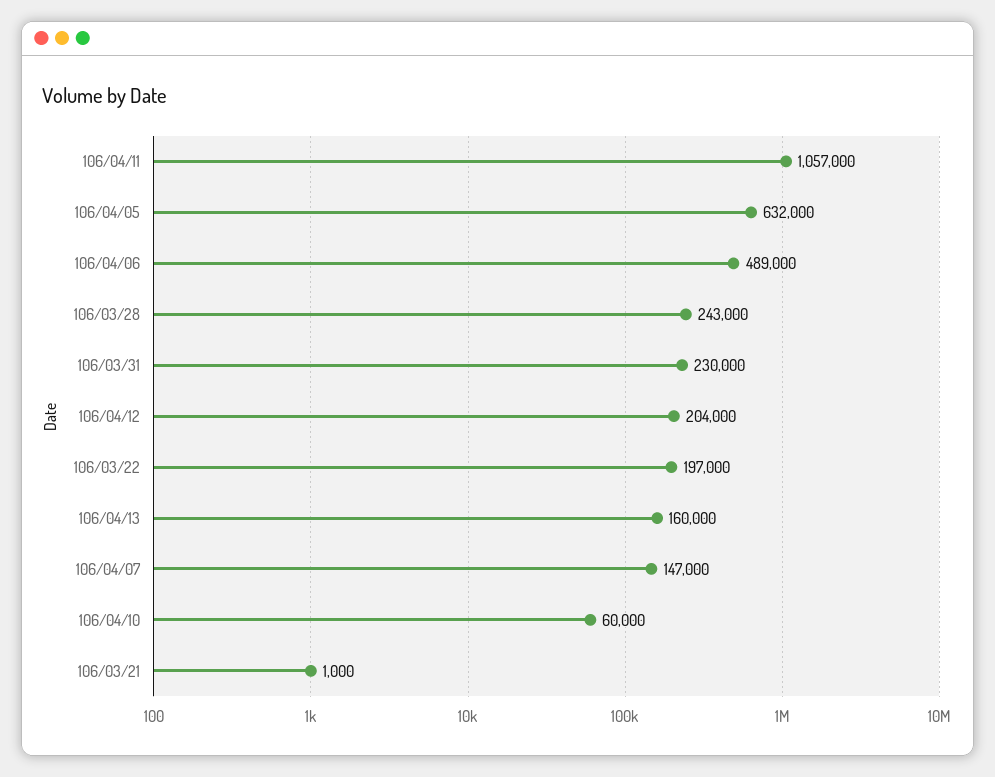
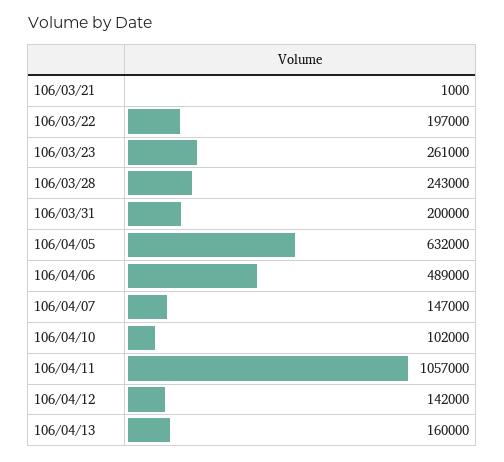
106/03/31: 230000 -> 200000
106/04/12: 204000 -> 142000
106/04/10: 60000 -> 102000
106/03/23: none -> 261000

